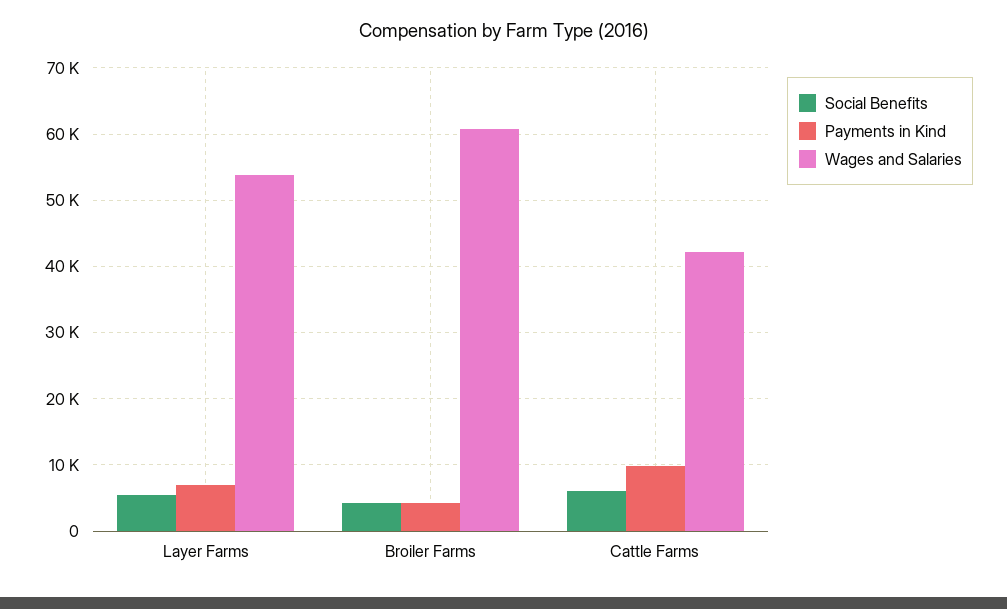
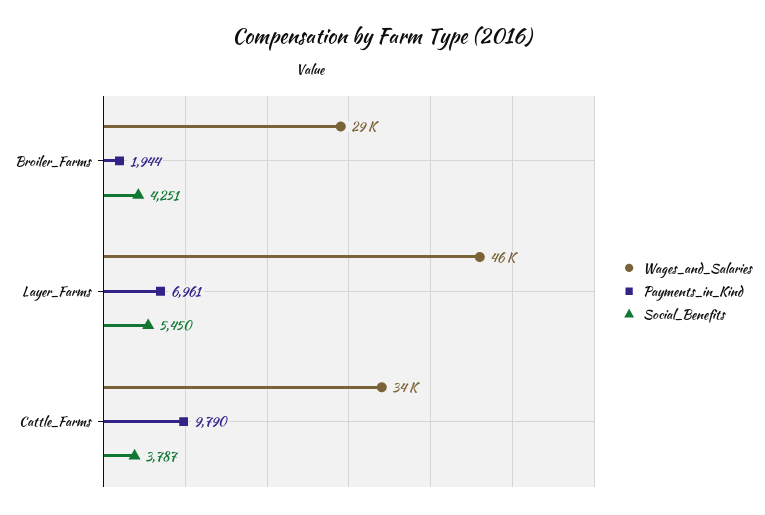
Wages and Salaries, Layer Farms: 54000 -> 46000
Payments in Kind, Broiler Farms: 4000 -> 1944
Wages and Salaries, Broiler Farms: 61000 -> 29000
Social Benefits, Cattle Farms: 6000 -> 3787
Wages and Salaries, Cattle Farms: 42000 -> 34000

